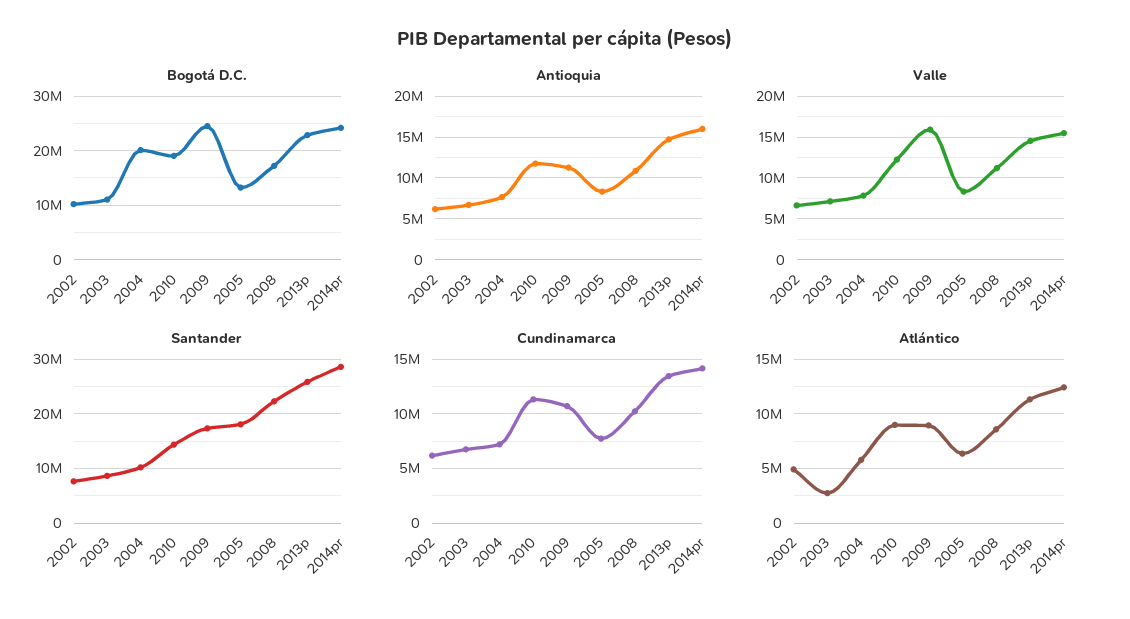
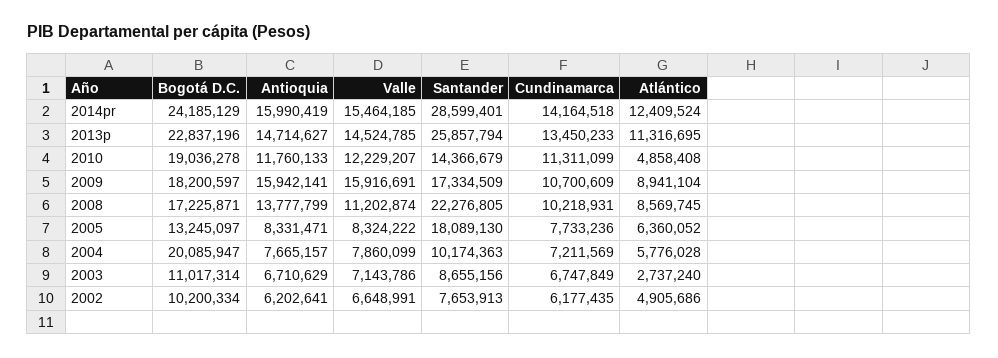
Bogotá D.C., 2009: 24000000 -> 18200597
Antioquia, 2009: 11000000 -> 15942141
Antioquia, 2008: 11000000 -> 13777799
Atlántico, 2010: 9000000 -> 4858408

